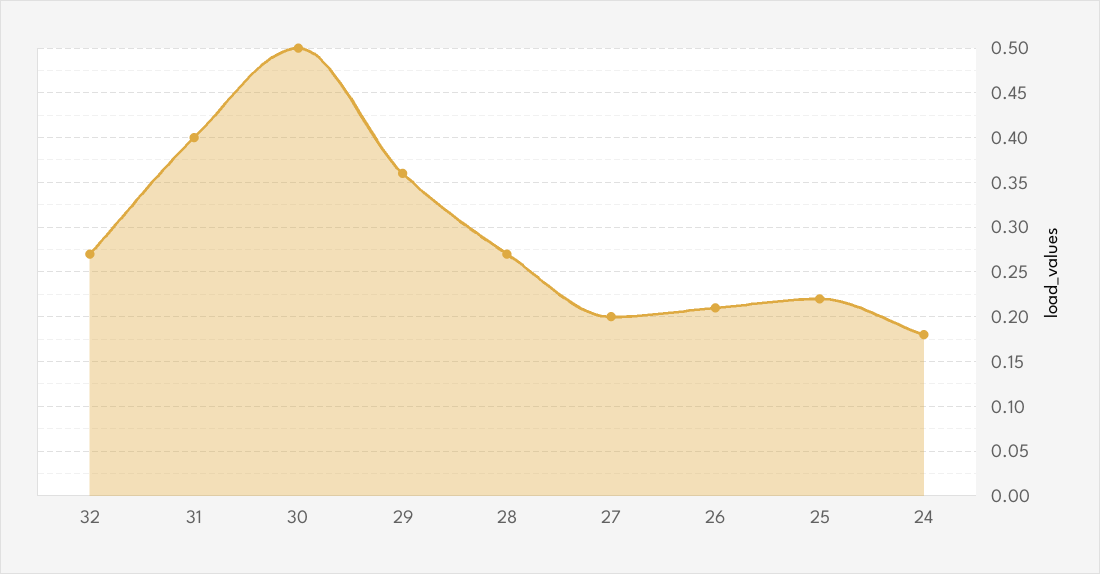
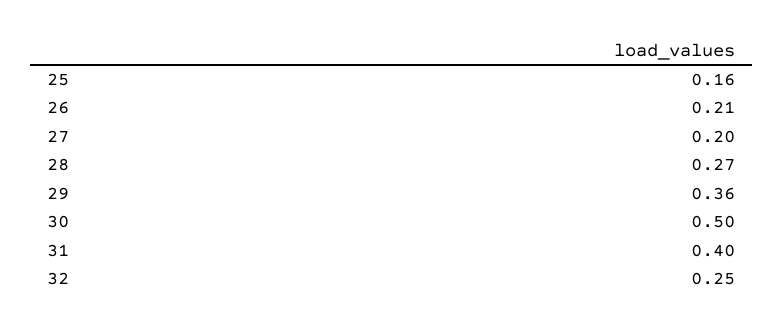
32: 0.27 -> 0.25
25: 0.22 -> 0.16
24: 0.18 -> none

